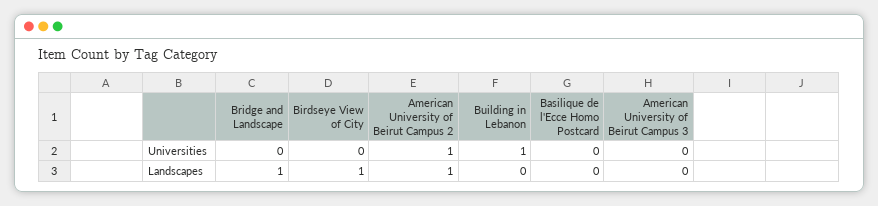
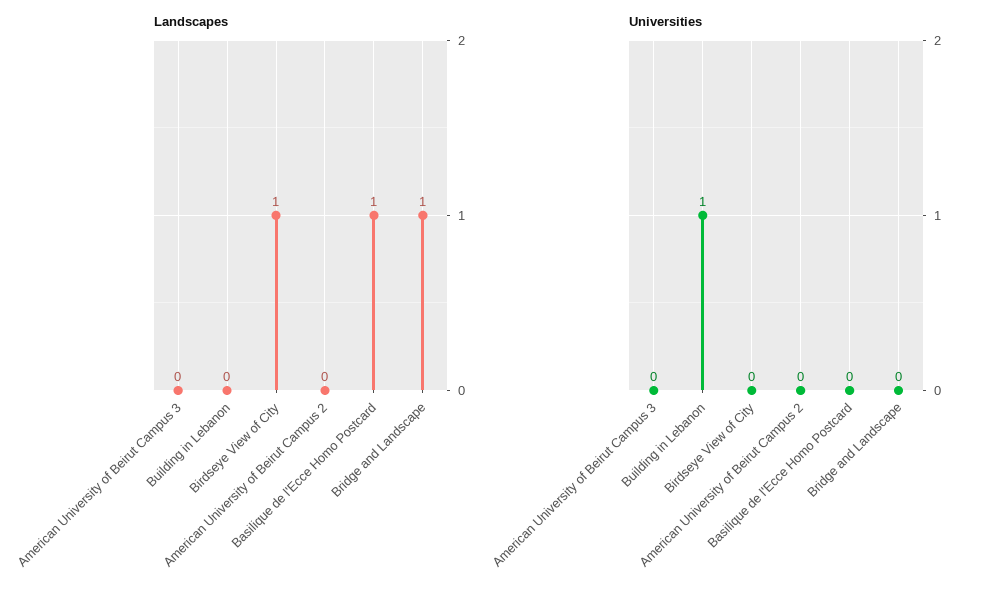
Universities, American University of Beirut Campus 2: 1 -> 0
Landscapes, American University of Beirut Campus 2: 1 -> 0
Landscapes, Basilique de l'Ecce Homo Postcard: 0 -> 1

